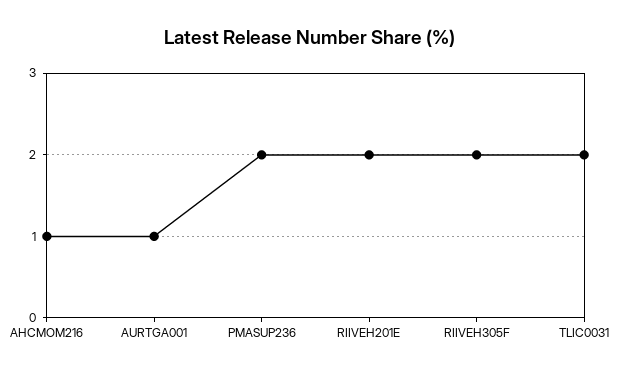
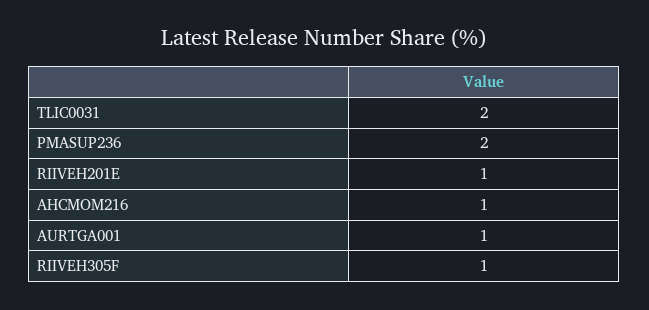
RIIVEH201E: 2 -> 1
RIIVEH305F: 2 -> 1

